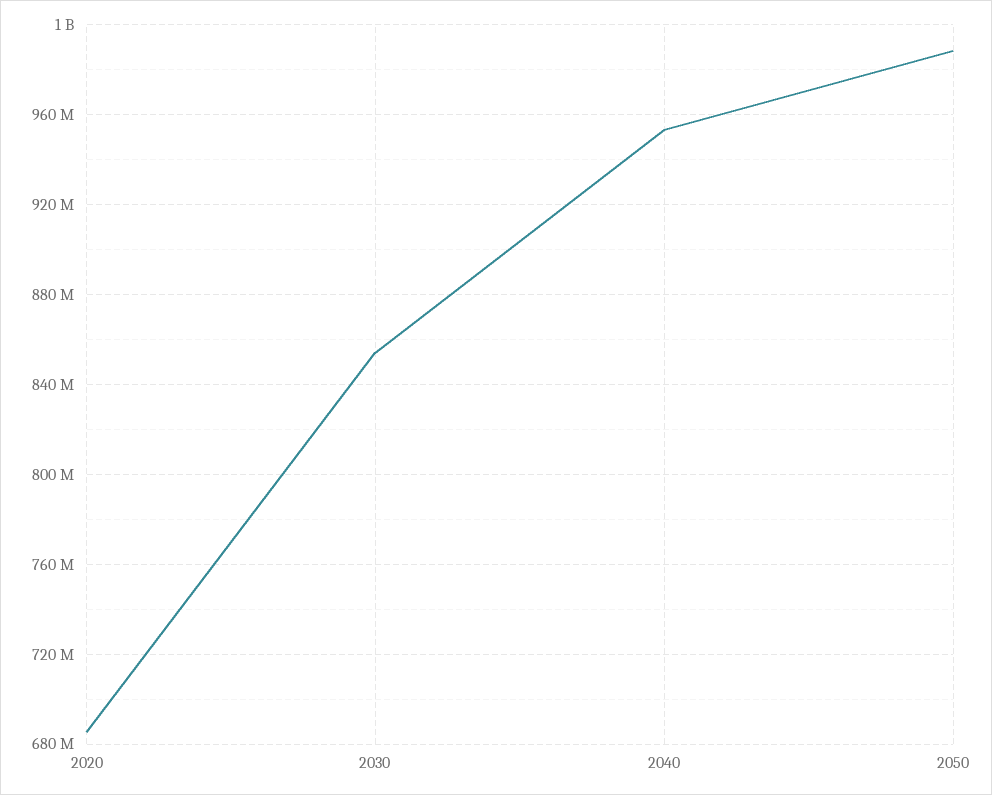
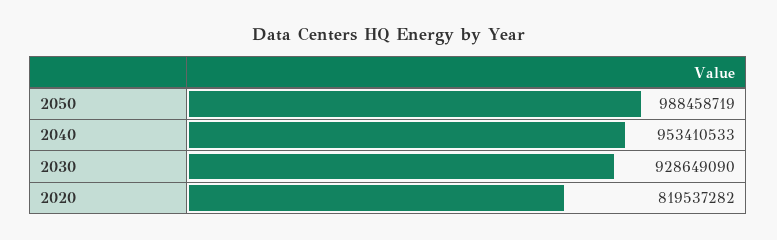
2020: 685000000 -> 819537282
2030: 855000000 -> 928649090

